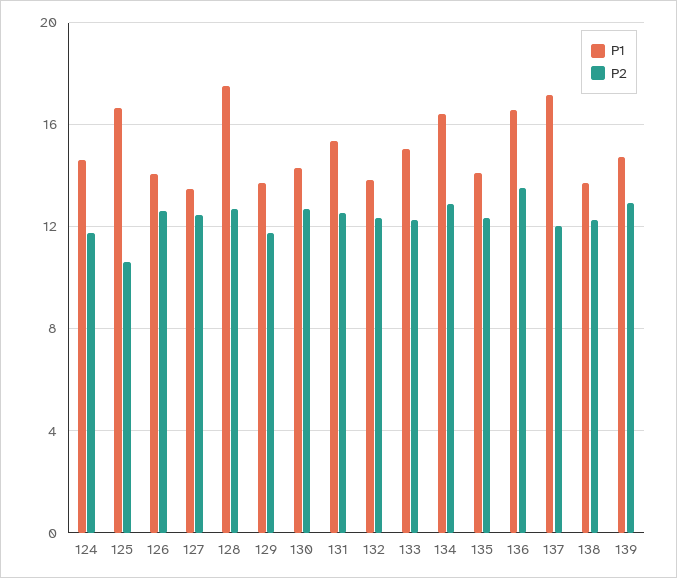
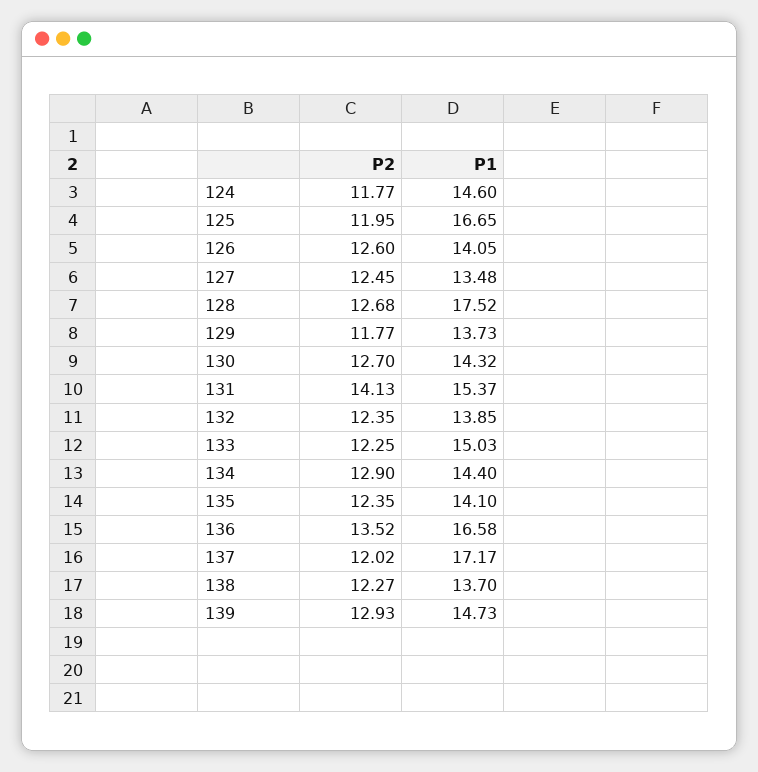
P2, 125: 10.5 -> 11.95
P2, 131: 12.5 -> 14.13
P1, 134: 16.5 -> 14.4

